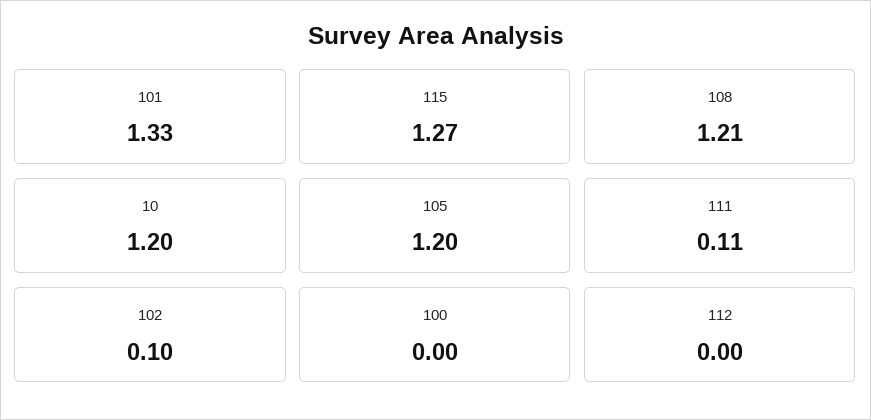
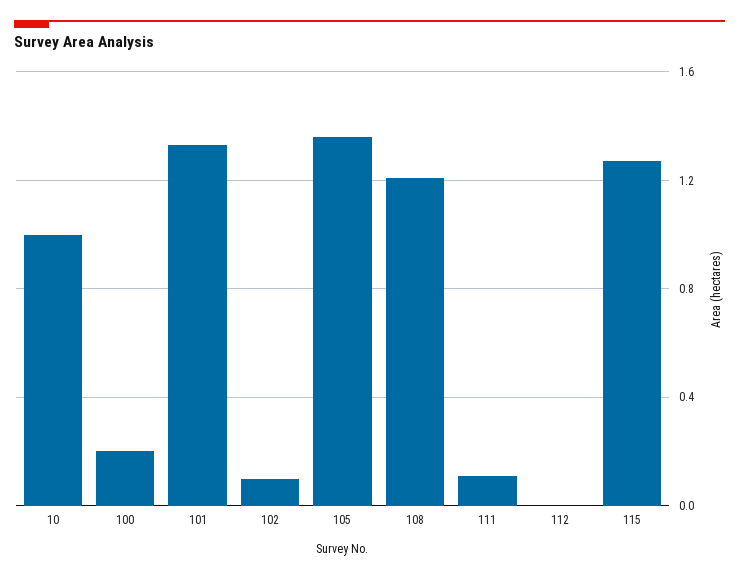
10: 1.2 -> 1
105: 1.2 -> 1.35
100: 0 -> 0.2

